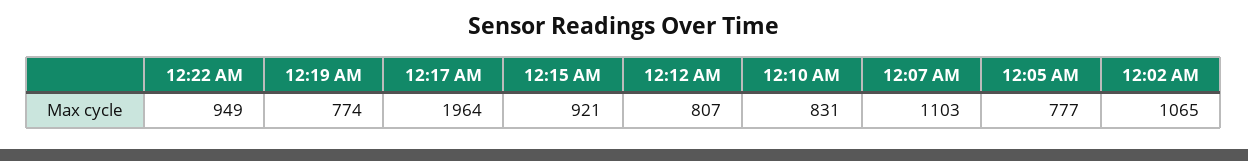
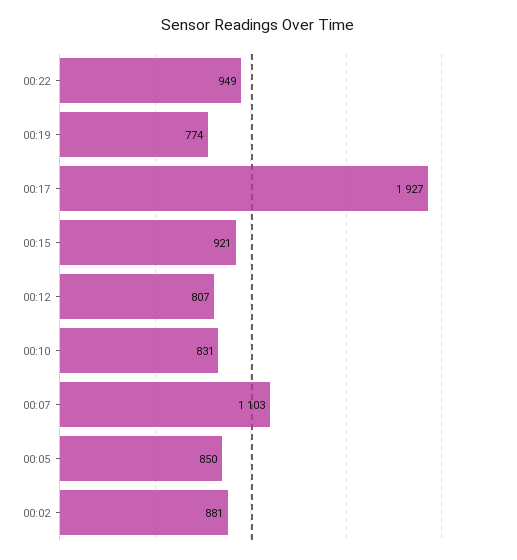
12:17 AM: 1964 -> 1927
12:05 AM: 777 -> 850
12:02 AM: 1065 -> 881

